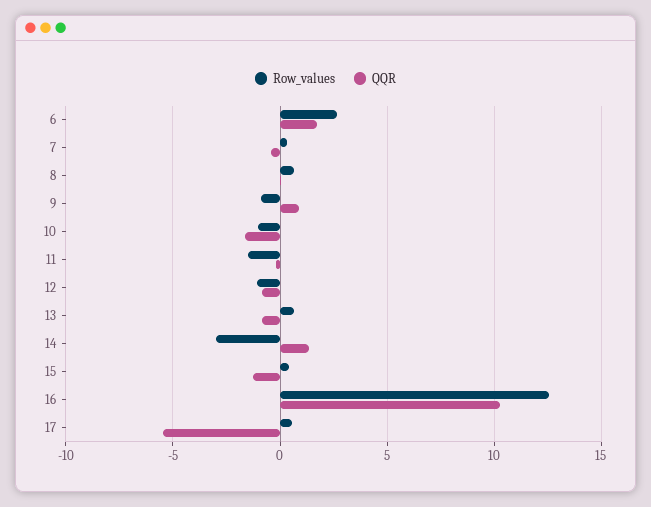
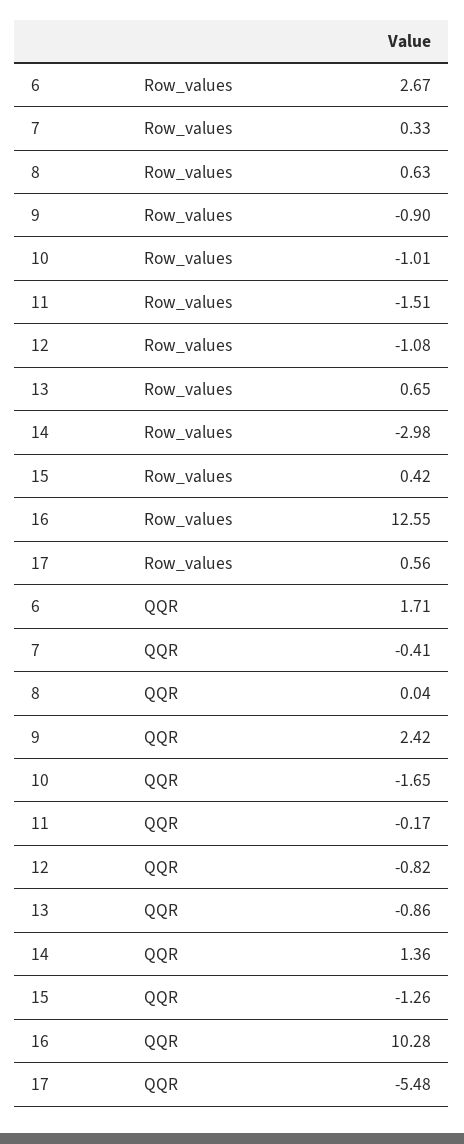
QQR, 9: 1 -> 2.42

